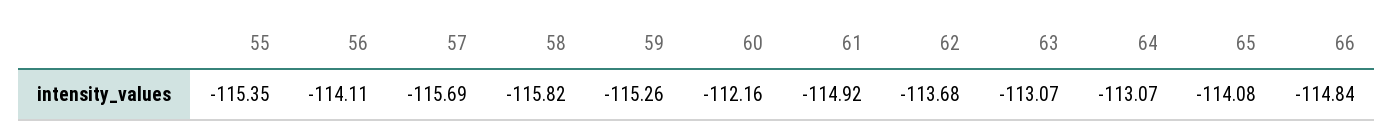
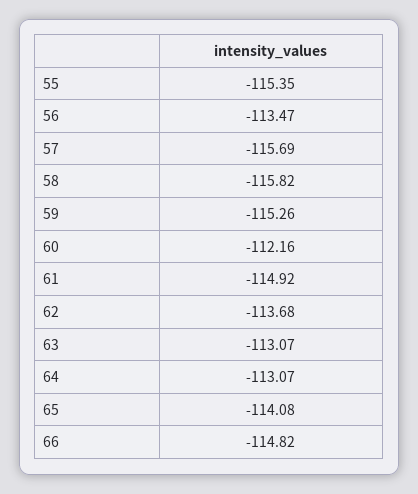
56: -114.11 -> -113.47
66: -114.84 -> -114.82

